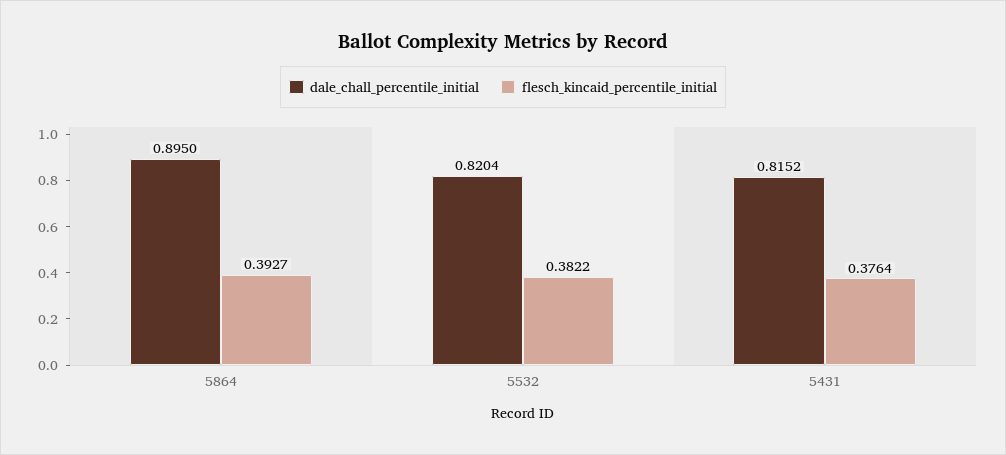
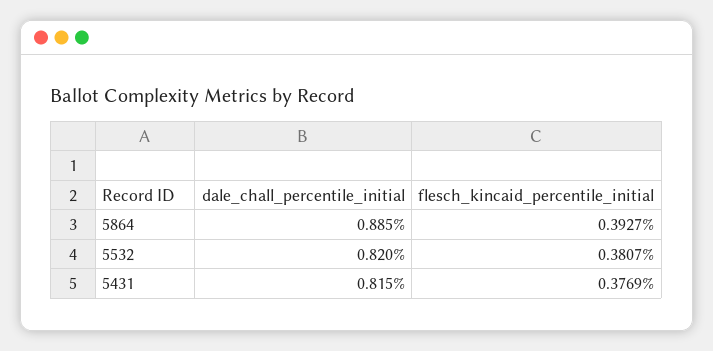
dale_chall_percentile_initial, 5864: 0.895 -> 0.885
flesch_kincaid_percentile_initial, 5532: 0.3822 -> 0.3807
flesch_kincaid_percentile_initial, 5431: 0.3764 -> 0.3769

